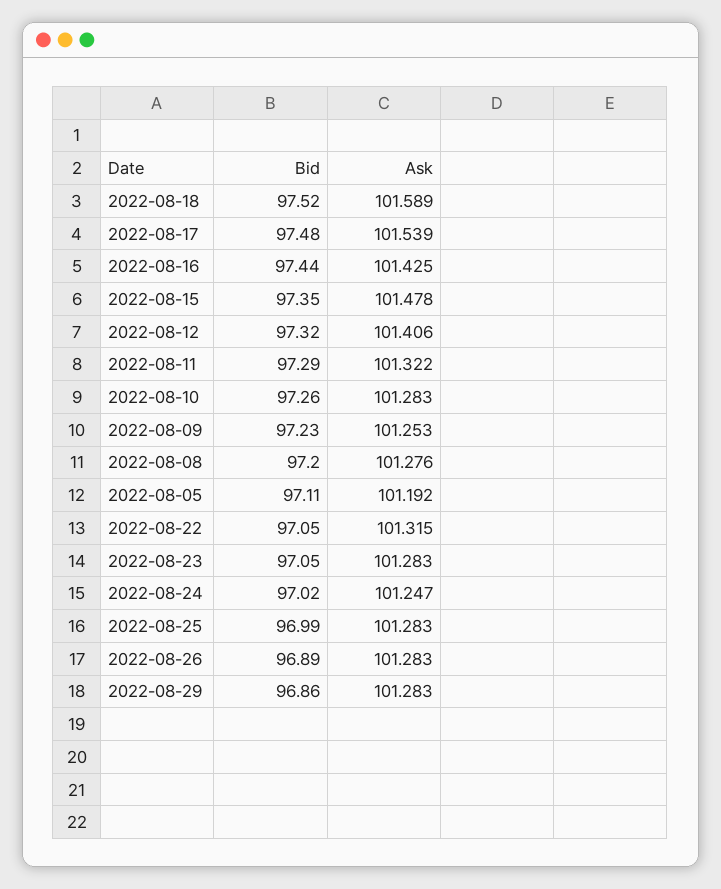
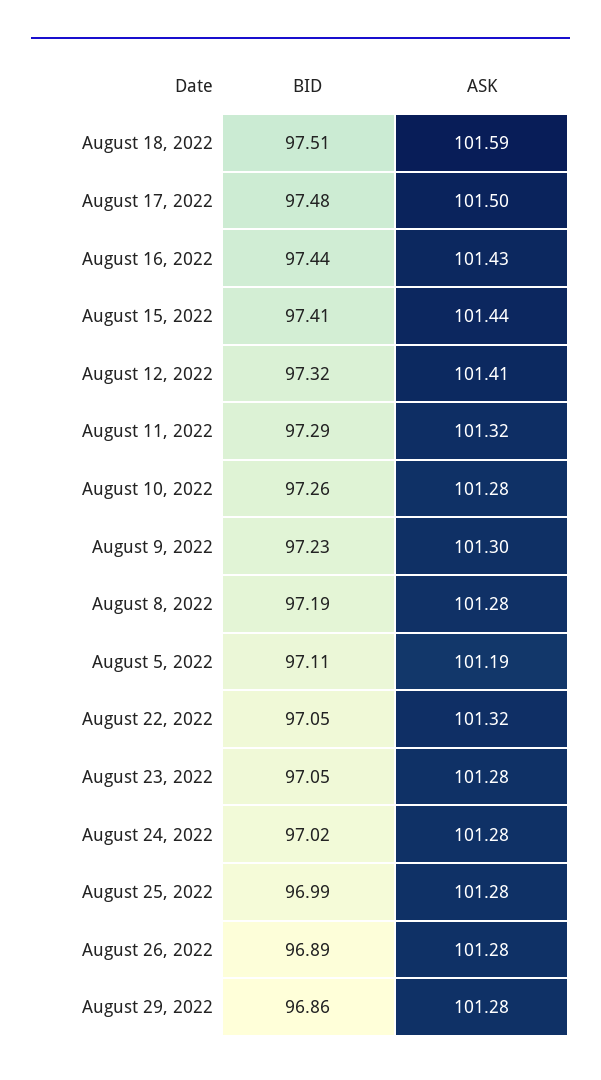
Bid, 2022-08-18: 97.52 -> 97.51
Ask, 2022-08-17: 101.539 -> 101.5
Bid, 2022-08-15: 97.35 -> 97.41
Ask, 2022-08-15: 101.478 -> 101.44
Ask, 2022-08-09: 101.253 -> 101.3
Bid, 2022-08-08: 97.2 -> 97.19
Ask, 2022-08-24: 101.247 -> 101.28

